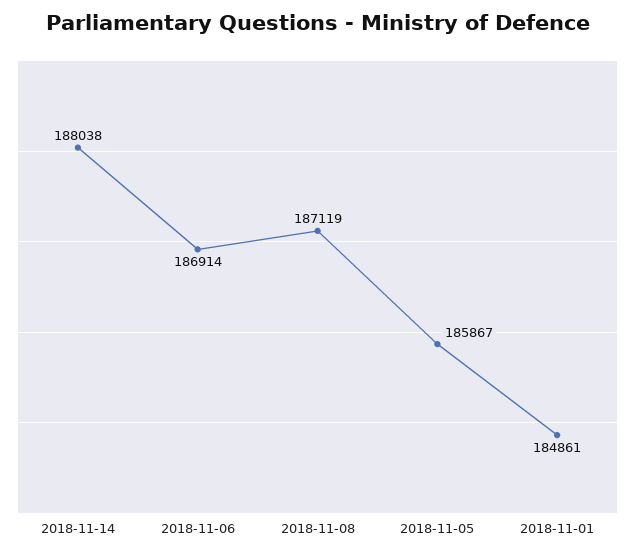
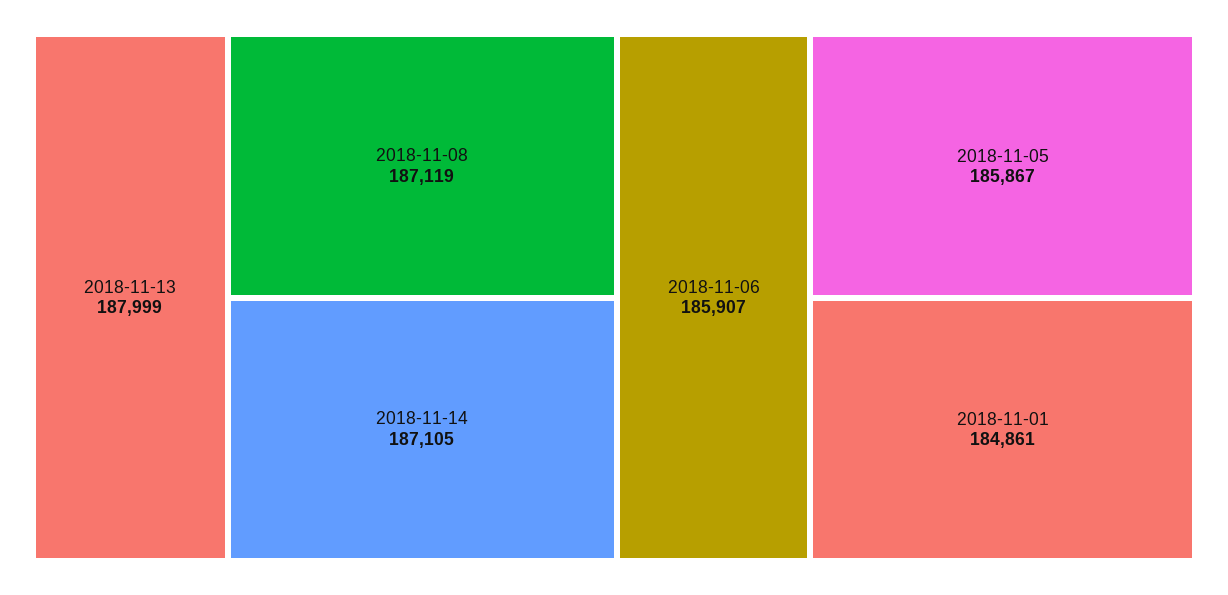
2018-11-14: 188038 -> 187105
2018-11-06: 186914 -> 185907
2018-11-13: none -> 187999

